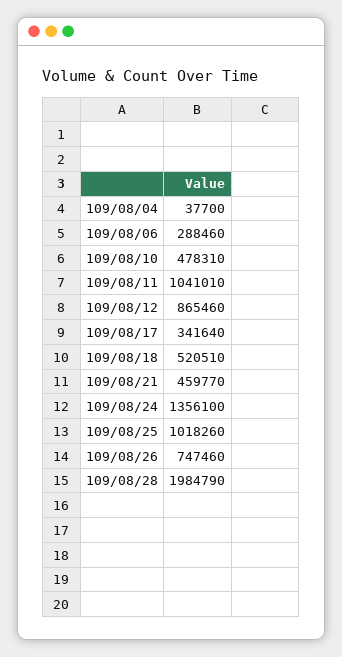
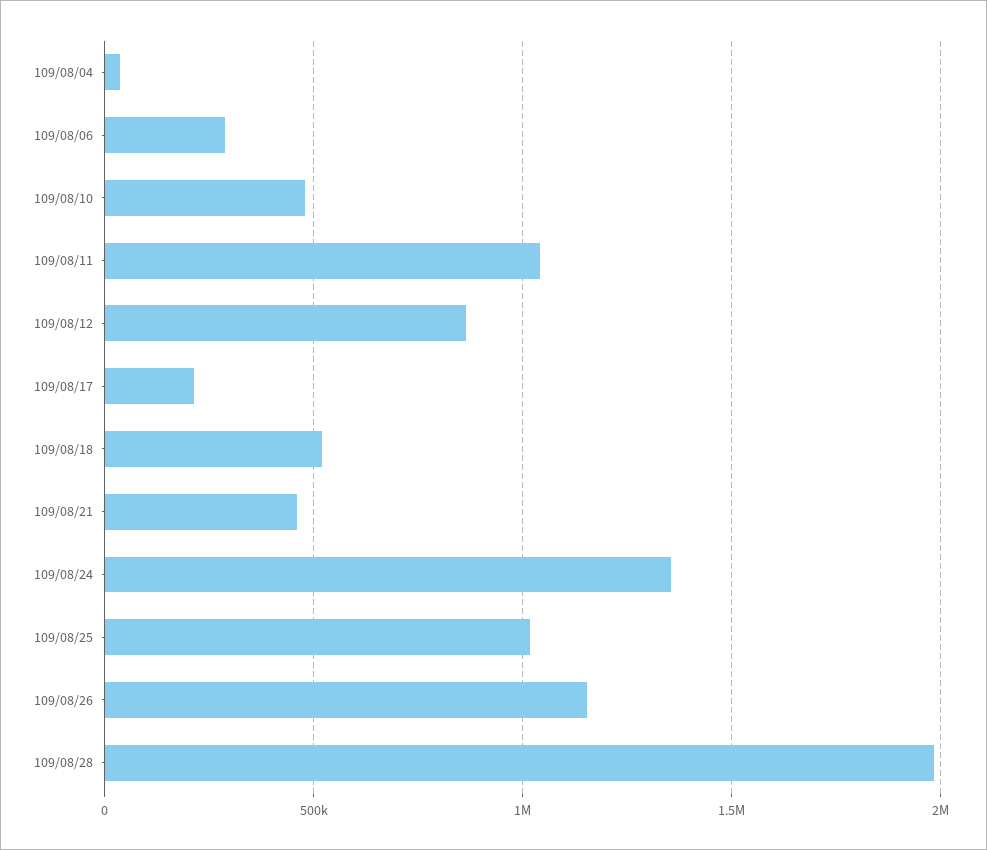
109/08/17: 341640 -> 200000
109/08/26: 747460 -> 1150000

